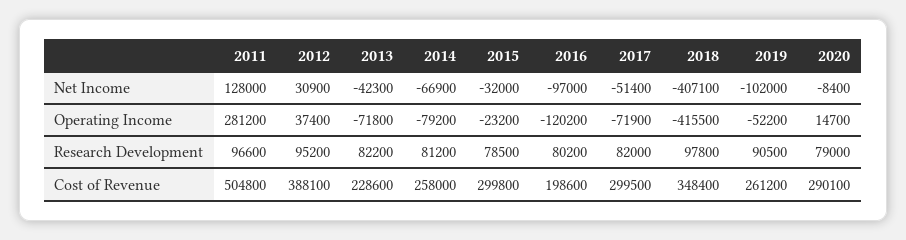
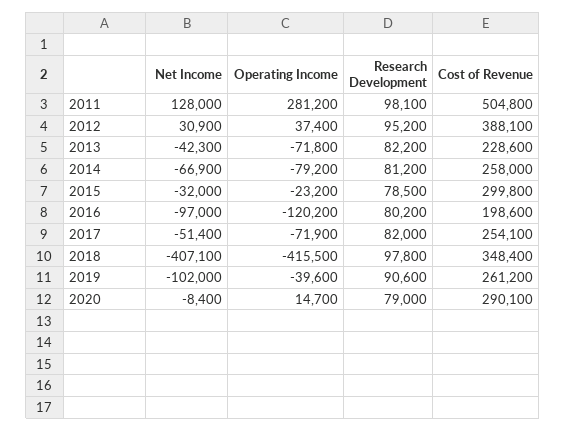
2019, Operating Income: -52200 -> -39600
2011, Research Development: 96600 -> 98100
2019, Research Development: 90500 -> 90600
2017, Cost of Revenue: 299500 -> 254100

